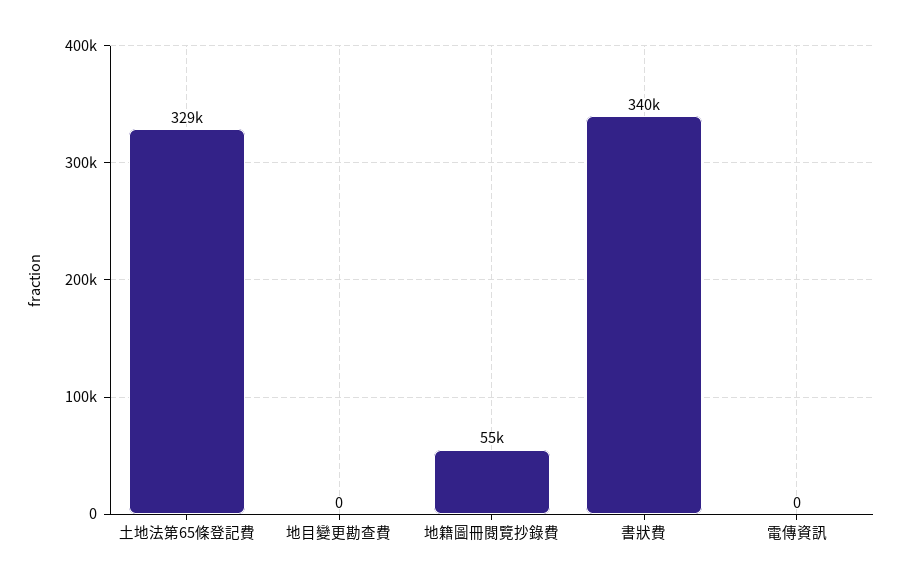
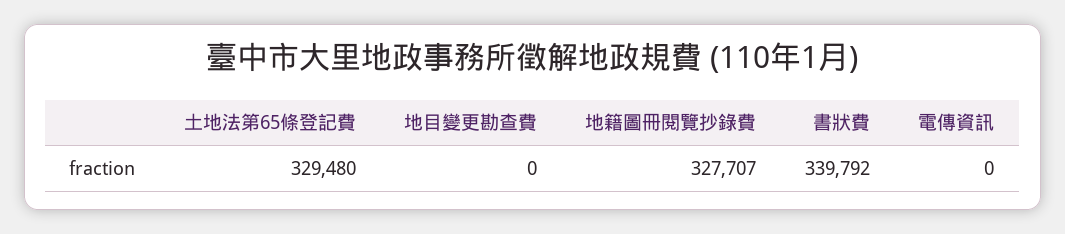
地籍圖冊閱覽抄錄費: 55000 -> 327707

